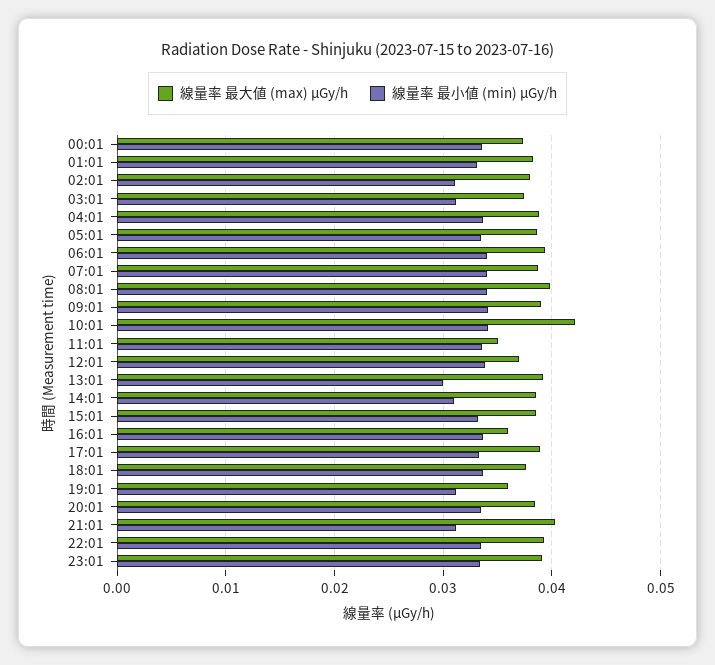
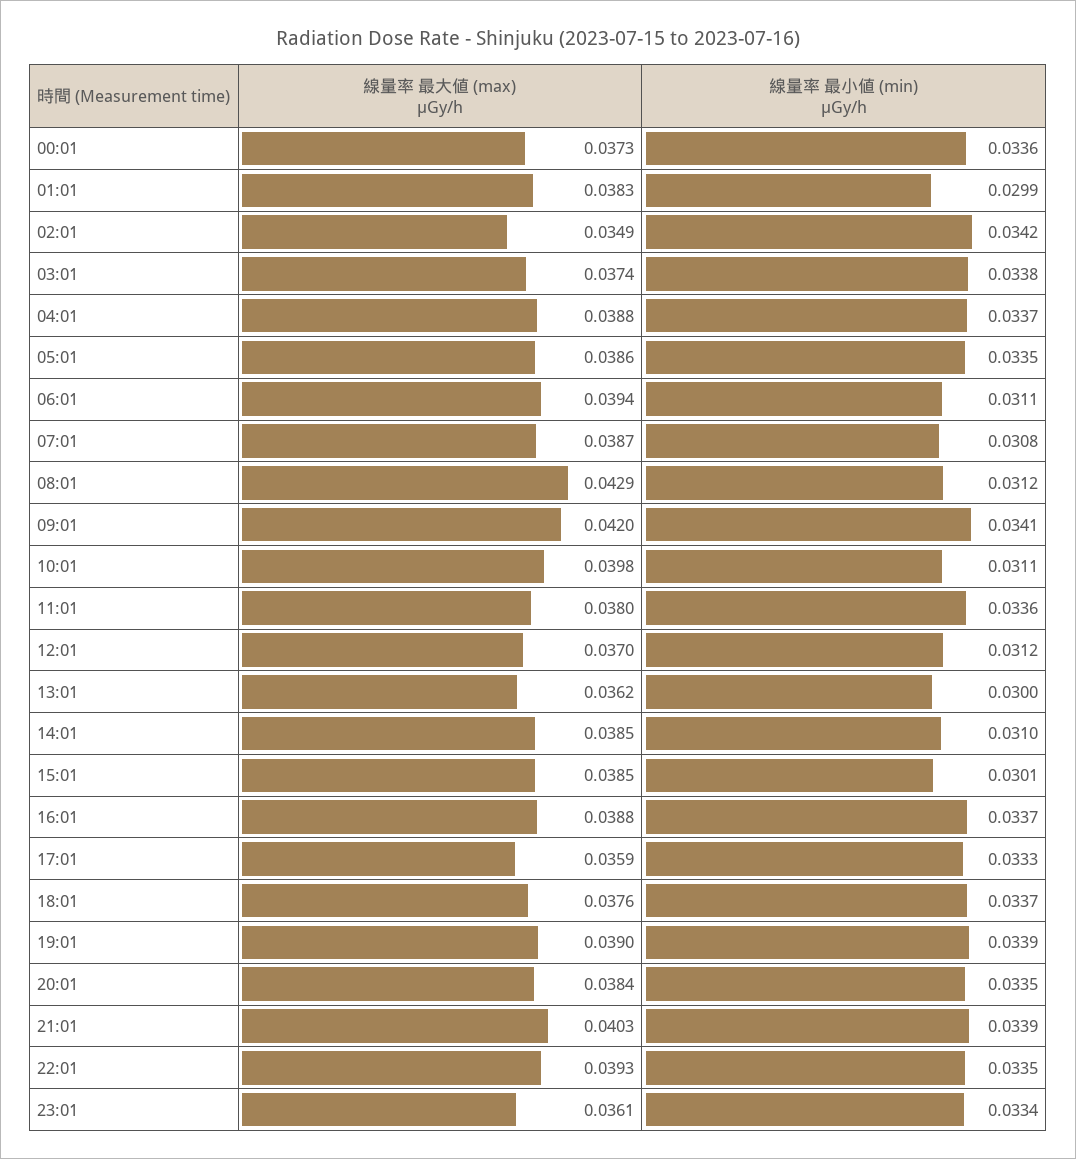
線量率 最小値 (min) μGy/h, 01:01: 0.033 -> 0.0299
線量率 最大値 (max) μGy/h, 02:01: 0.038 -> 0.0349
線量率 最小値 (min) μGy/h, 02:01: 0.031 -> 0.0342
線量率 最小値 (min) μGy/h, 03:01: 0.031 -> 0.0338
線量率 最小値 (min) μGy/h, 06:01: 0.034 -> 0.0311
線量率 最小値 (min) μGy/h, 07:01: 0.034 -> 0.0308
線量率 最大値 (max) μGy/h, 08:01: 0.04 -> 0.0429
線量率 最小値 (min) μGy/h, 08:01: 0.034 -> 0.0312
線量率 最大値 (max) μGy/h, 09:01: 0.039 -> 0.042
線量率 最大値 (max) μGy/h, 10:01: 0.042 -> 0.0398
線量率 最小値 (min) μGy/h, 10:01: 0.034 -> 0.0311
線量率 最大値 (max) μGy/h, 11:01: 0.035 -> 0.038
線量率 最小値 (min) μGy/h, 12:01: 0.034 -> 0.0312
線量率 最大値 (max) μGy/h, 13:01: 0.039 -> 0.0362
線量率 最小値 (min) μGy/h, 15:01: 0.033 -> 0.0301
線量率 最大値 (max) μGy/h, 16:01: 0.036 -> 0.0388
線量率 最大値 (max) μGy/h, 17:01: 0.039 -> 0.0359
線量率 最大値 (max) μGy/h, 19:01: 0.036 -> 0.039
線量率 最小値 (min) μGy/h, 19:01: 0.031 -> 0.0339
線量率 最小値 (min) μGy/h, 21:01: 0.031 -> 0.0339
線量率 最大値 (max) μGy/h, 23:01: 0.039 -> 0.0361

